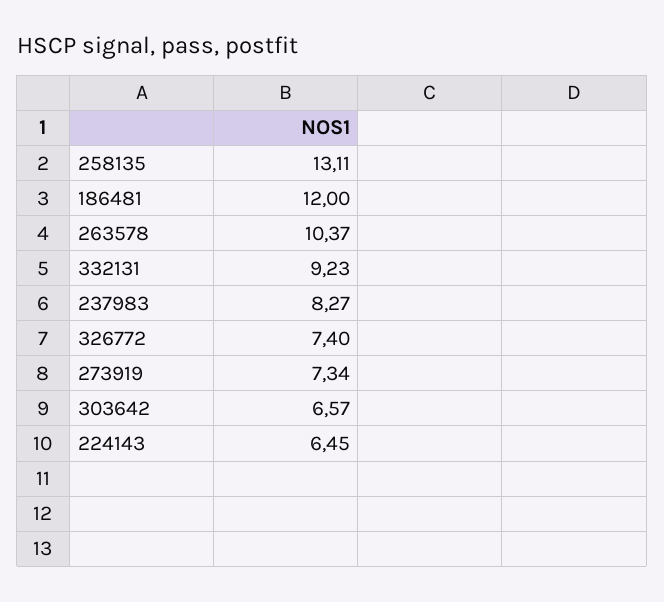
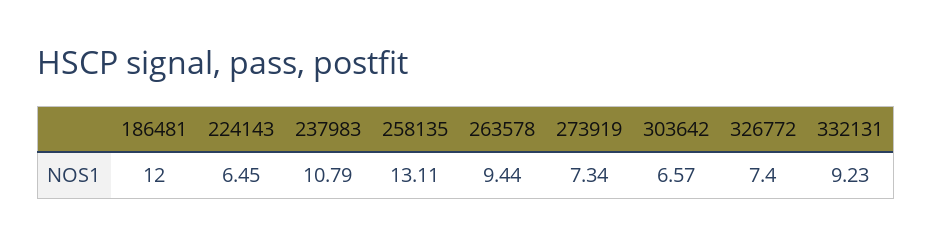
263578: 10.37 -> 9.44
237983: 8.27 -> 10.79

